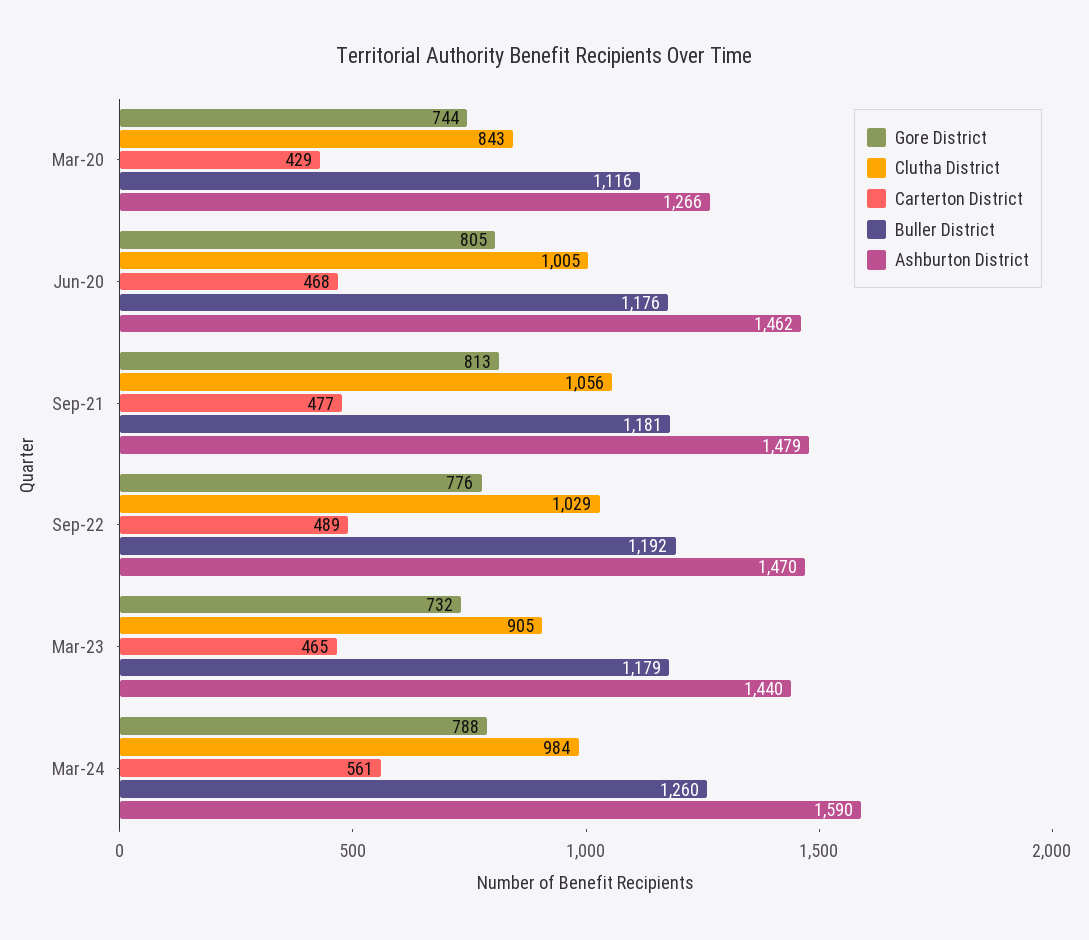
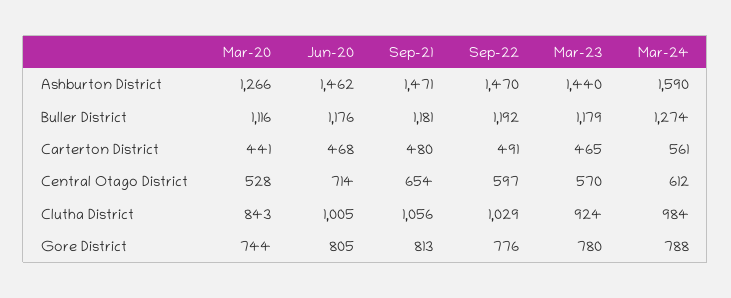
Carterton District, Mar-20: 429 -> 441
Carterton District, Sep-21: 477 -> 480
Ashburton District, Sep-21: 1479 -> 1471
Carterton District, Sep-22: 489 -> 491
Gore District, Mar-23: 732 -> 780
Clutha District, Mar-23: 905 -> 924
Buller District, Mar-24: 1260 -> 1274
Central Otago District, Mar-20: none -> 528
Central Otago District, Jun-20: none -> 714
Central Otago District, Sep-21: none -> 654
Central Otago District, Sep-22: none -> 597
Central Otago District, Mar-23: none -> 570
Central Otago District, Mar-24: none -> 612

